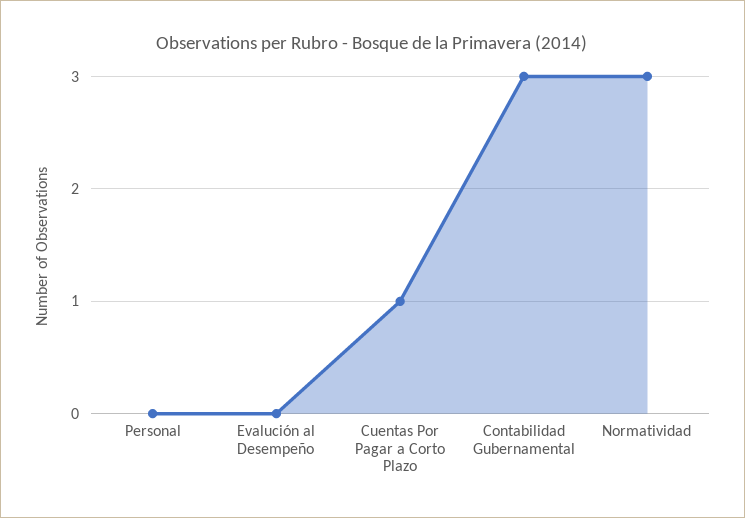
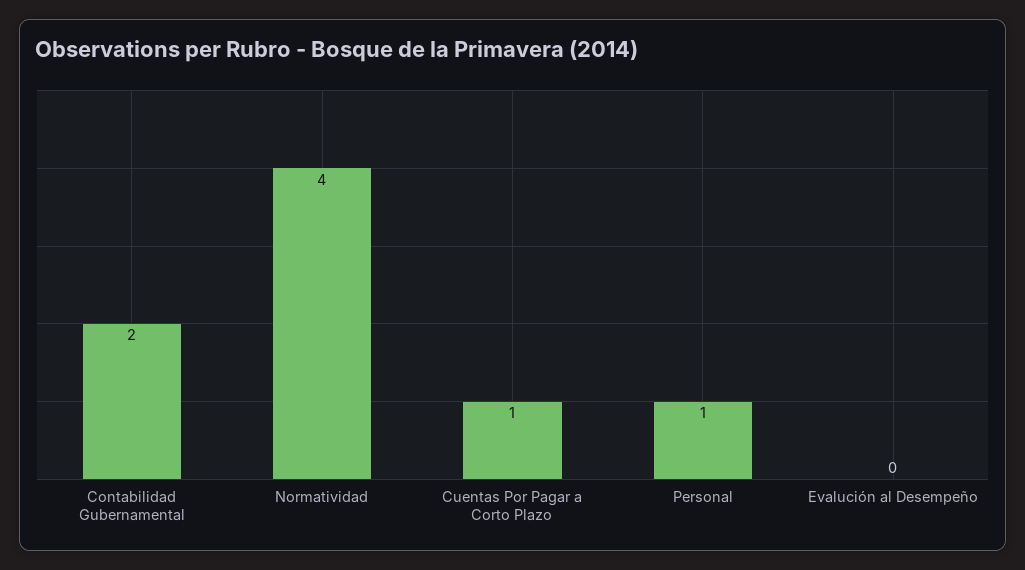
Personal: 0 -> 1
Contabilidad Gubernamental: 3 -> 2
Normatividad: 3 -> 4

